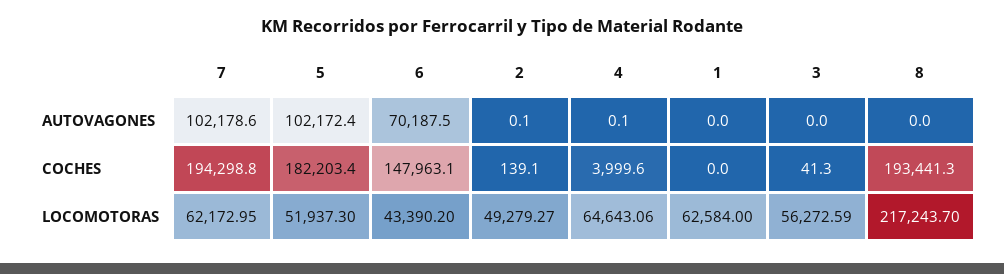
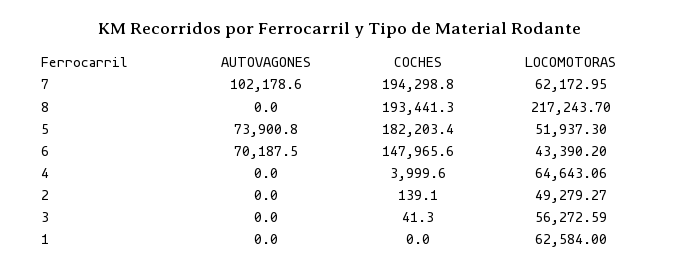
5, AUTOVAGONES: 102172.4 -> 73900.8
2, AUTOVAGONES: 0.1 -> 0
4, AUTOVAGONES: 0.1 -> 0
6, COCHES: 147963.1 -> 147965.6

